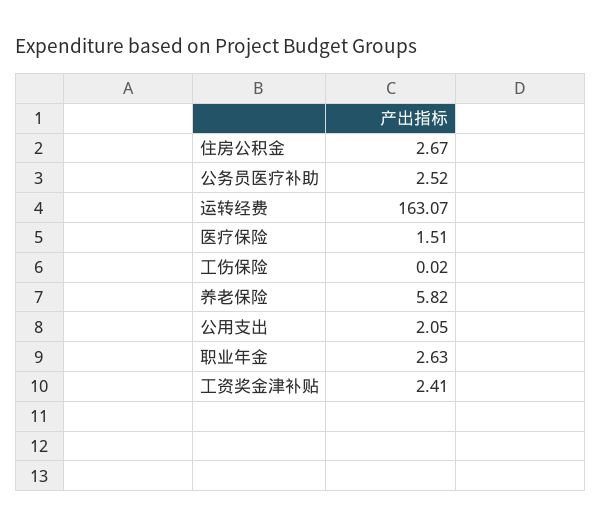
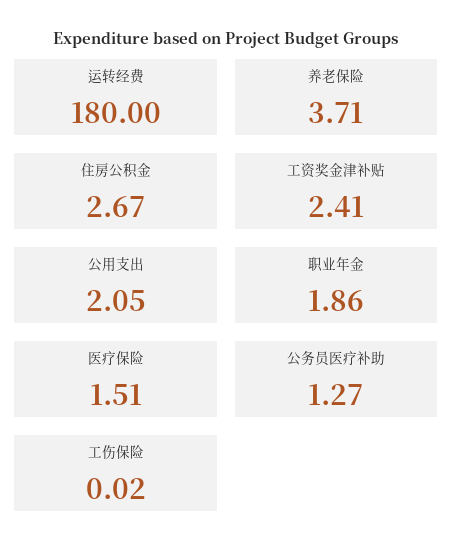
公务员医疗补助: 2.52 -> 1.27
运转经费: 163.07 -> 180
养老保险: 5.82 -> 3.71
职业年金: 2.63 -> 1.86

